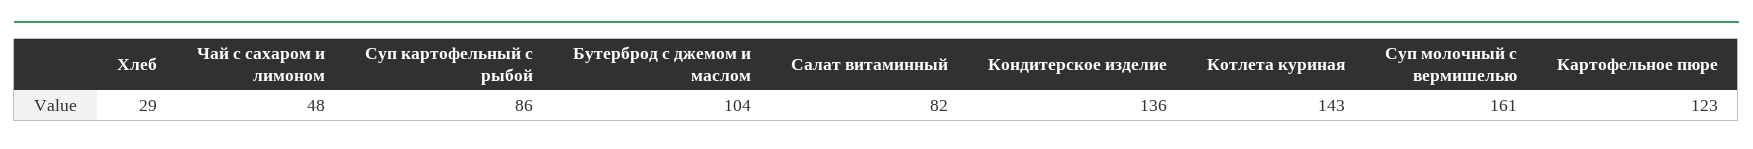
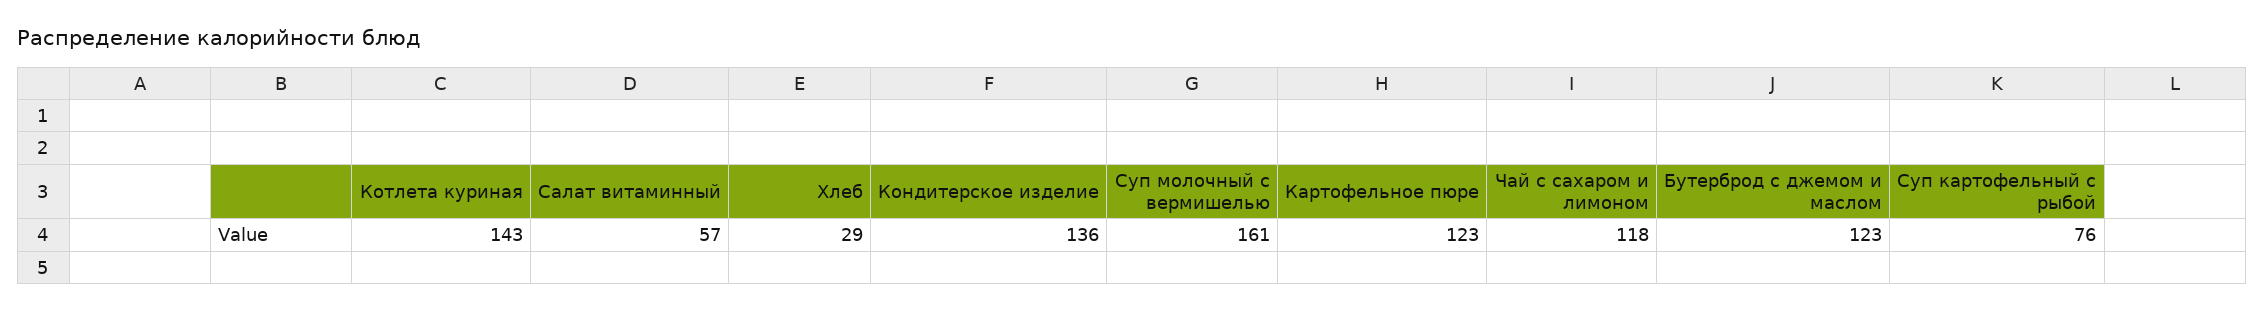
Чай с сахаром и лимоном: 48 -> 118
Суп картофельный с рыбой: 86 -> 76
Бутерброд с джемом и маслом: 104 -> 123
Салат витаминный: 82 -> 57

